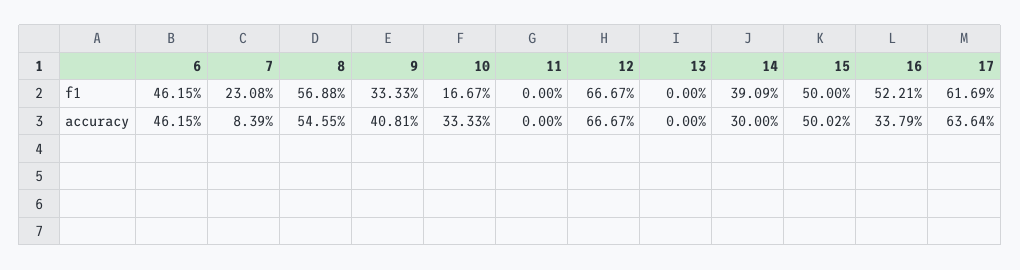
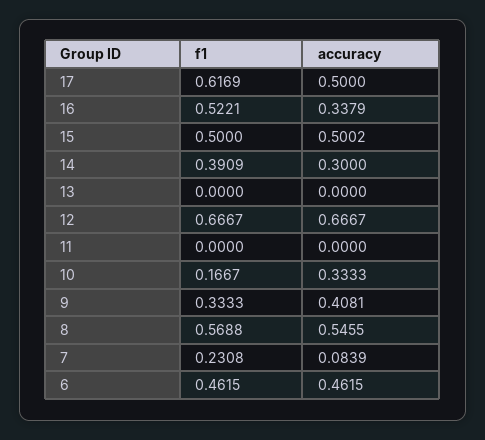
17, accuracy: 0.6364 -> 0.5

